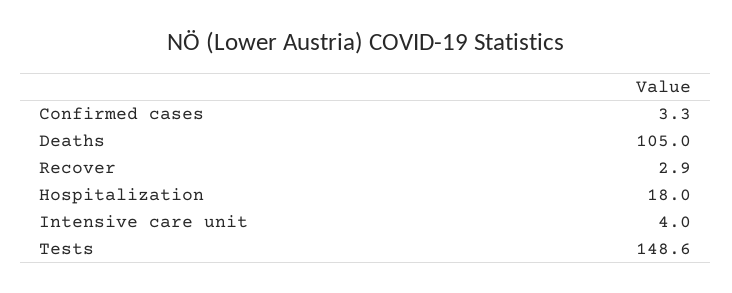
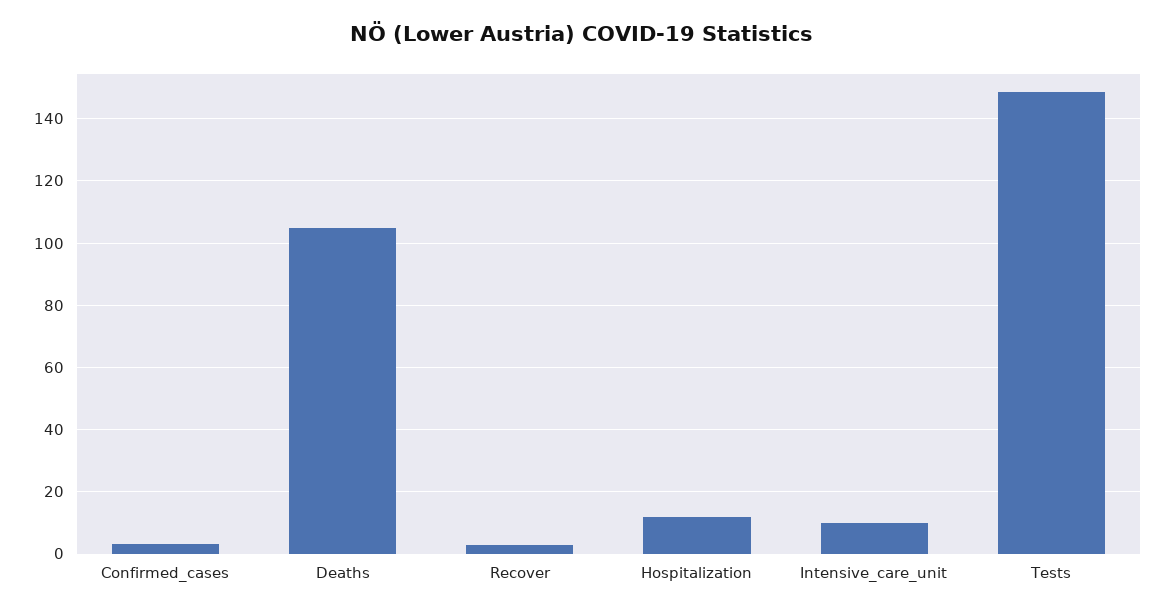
Hospitalization: 18 -> 12
Intensive care unit: 4 -> 10

